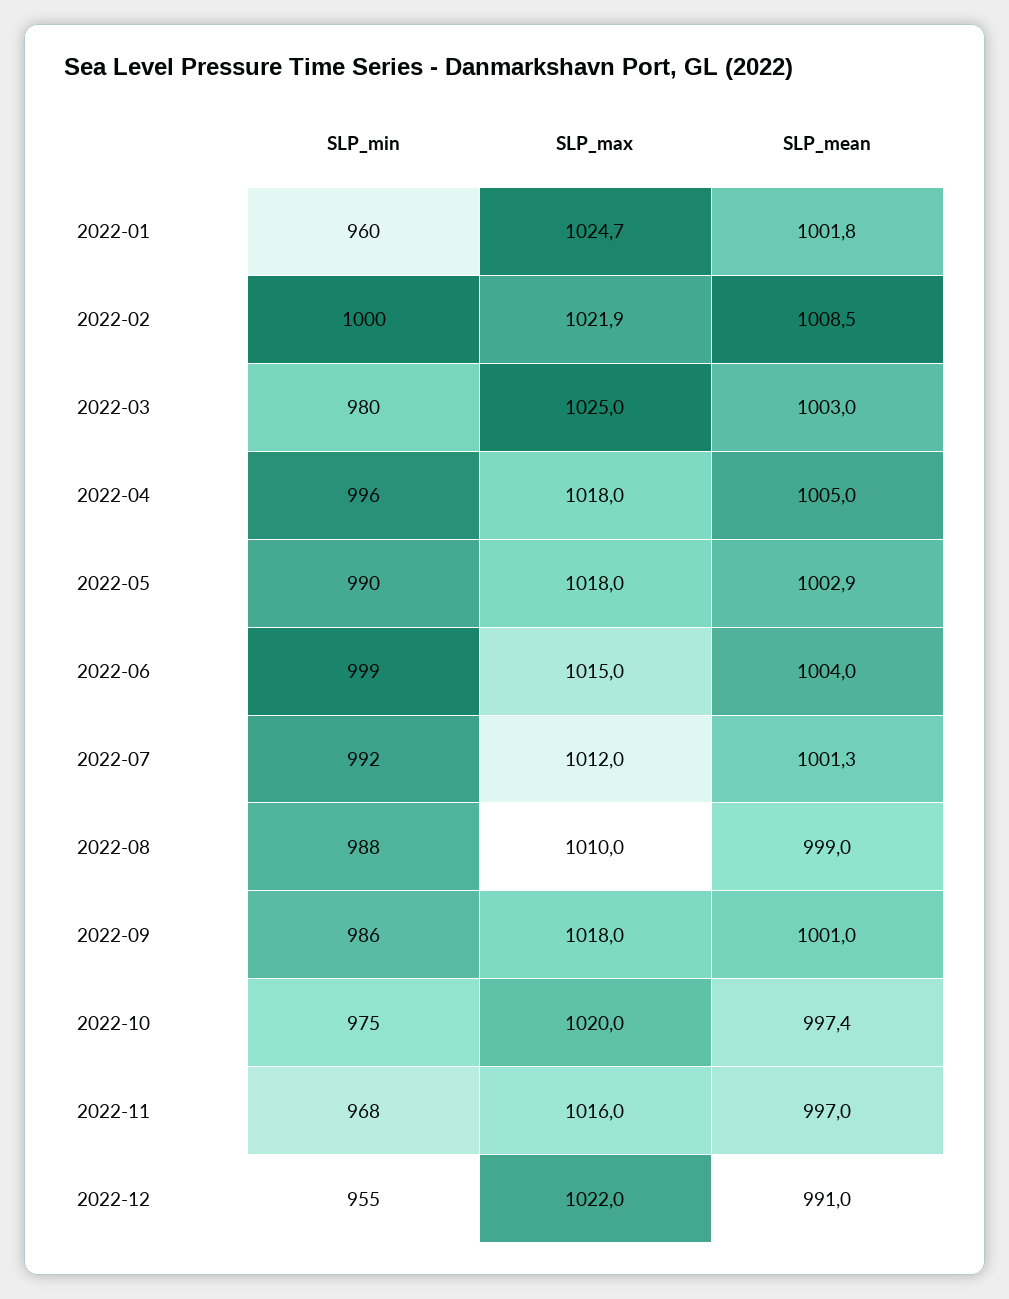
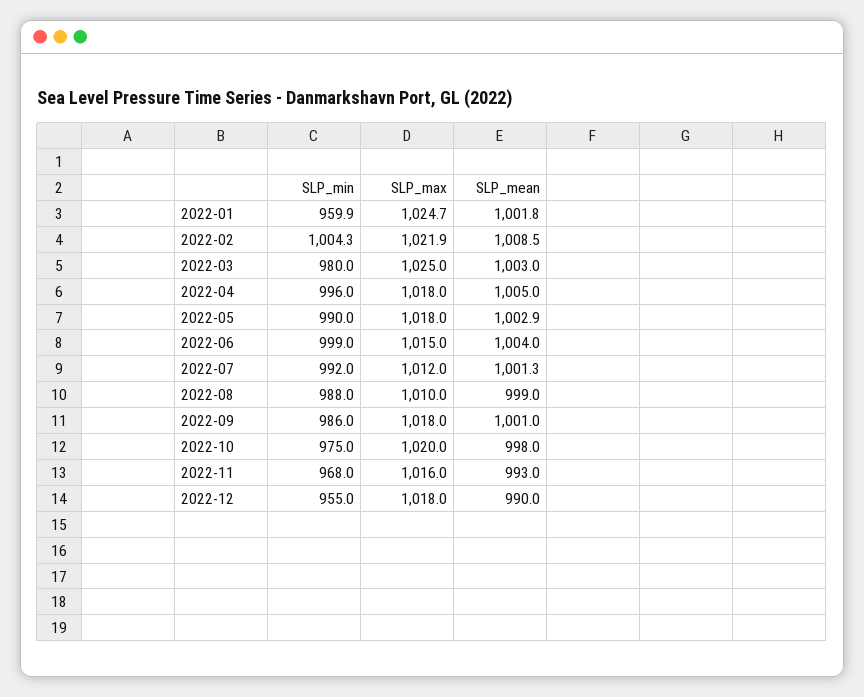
SLP_min, 2022-02: 1000 -> 1004.3
SLP_mean, 2022-10: 997.4 -> 998
SLP_mean, 2022-11: 997 -> 993
SLP_max, 2022-12: 1022 -> 1018
SLP_mean, 2022-12: 991 -> 990

